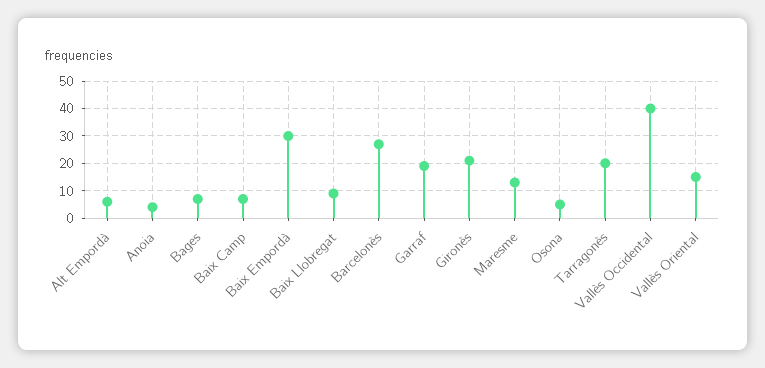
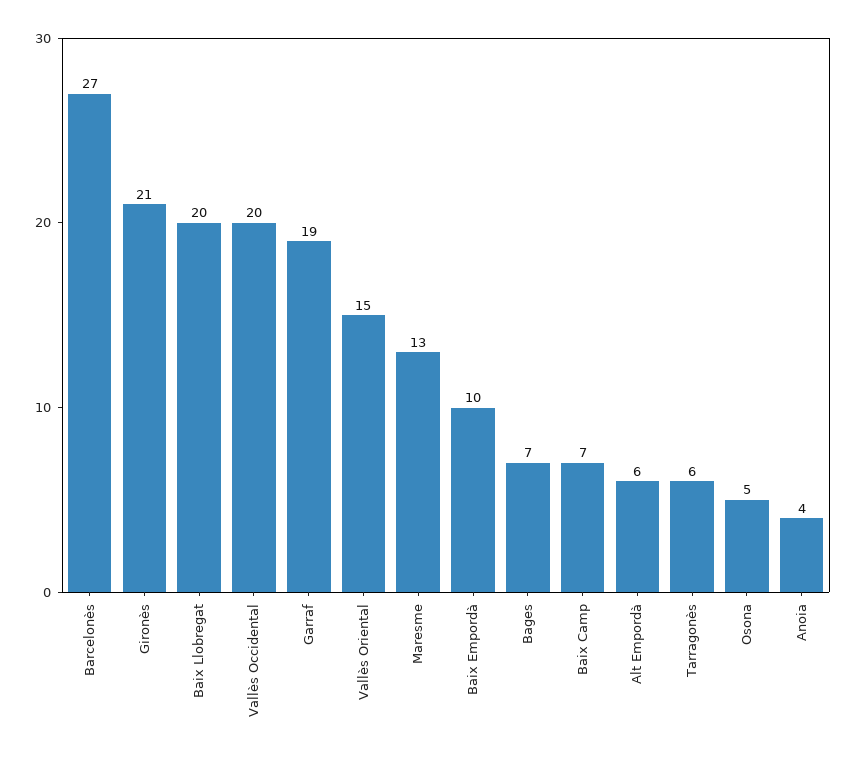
Baix Empordà: 30 -> 10
Baix Llobregat: 10 -> 20
Tarragonès: 20 -> 6
Vallès Occidental: 40 -> 20

